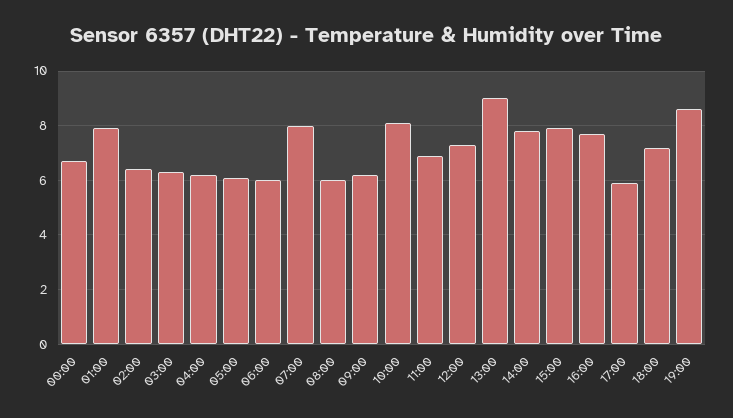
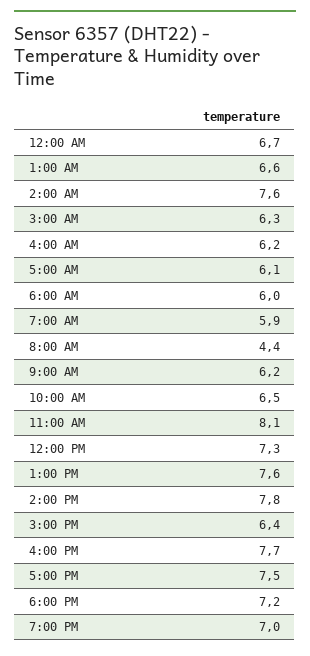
01:00: 8 -> 6.6
02:00: 6.5 -> 7.6
07:00: 8 -> 5.9
08:00: 6 -> 4.4
10:00: 8 -> 6.5
11:00: 7 -> 8.1
13:00: 9 -> 7.6
15:00: 8 -> 6.4
17:00: 6 -> 7.5
19:00: 8.5 -> 7

